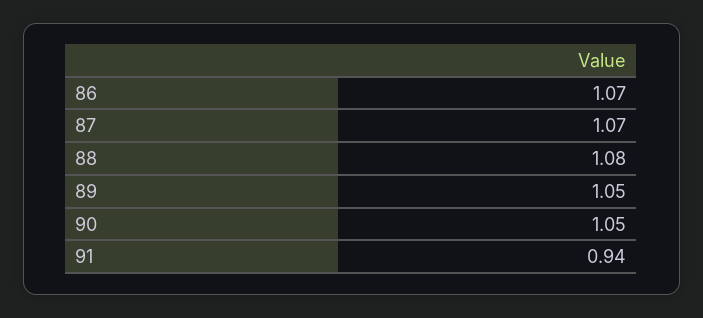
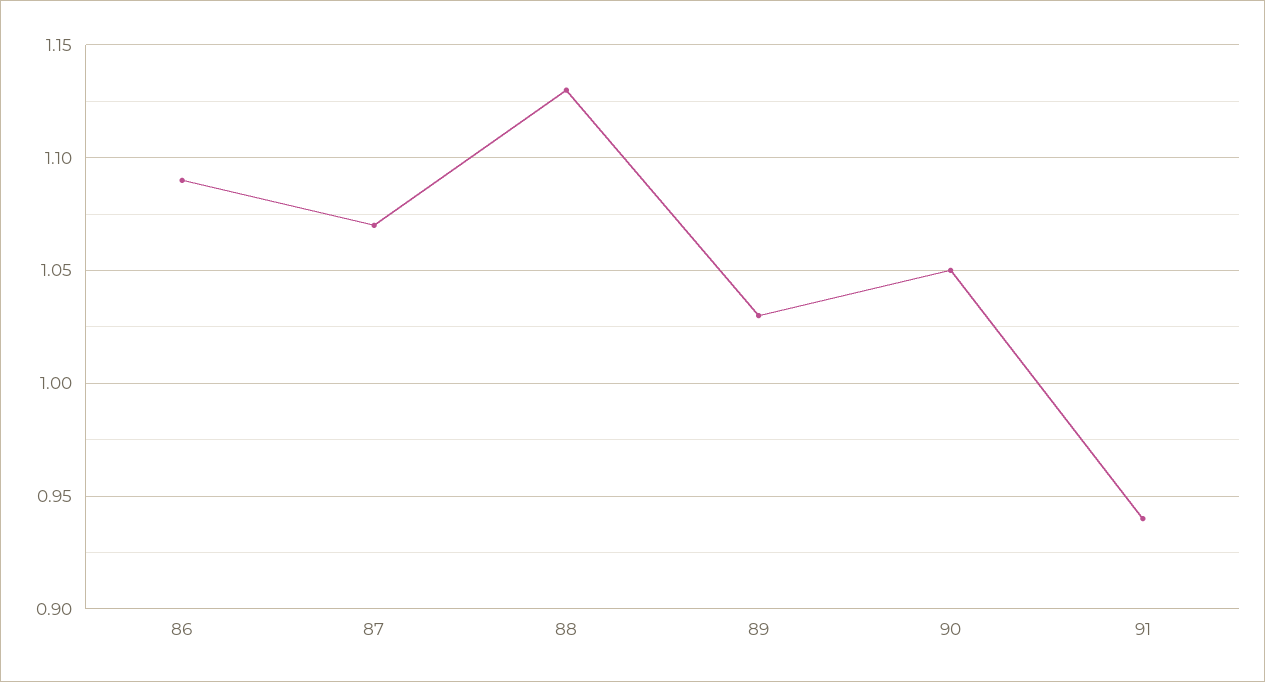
86: 1.07 -> 1.09
88: 1.08 -> 1.13
89: 1.05 -> 1.03

